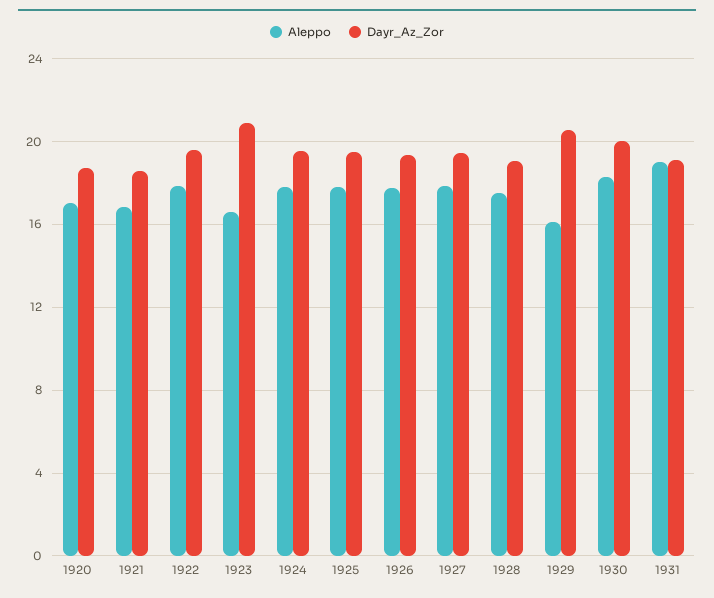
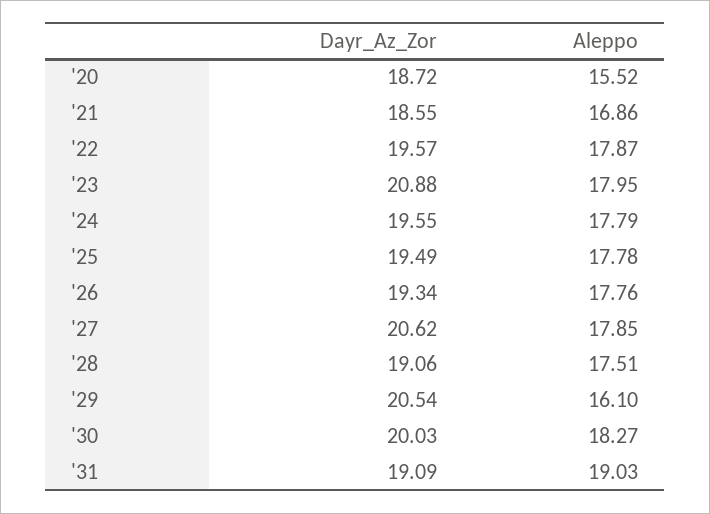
Aleppo, 1920: 17 -> 15.52
Aleppo, 1923: 16.5 -> 17.95
Dayr_Az_Zor, 1927: 19.5 -> 20.62

